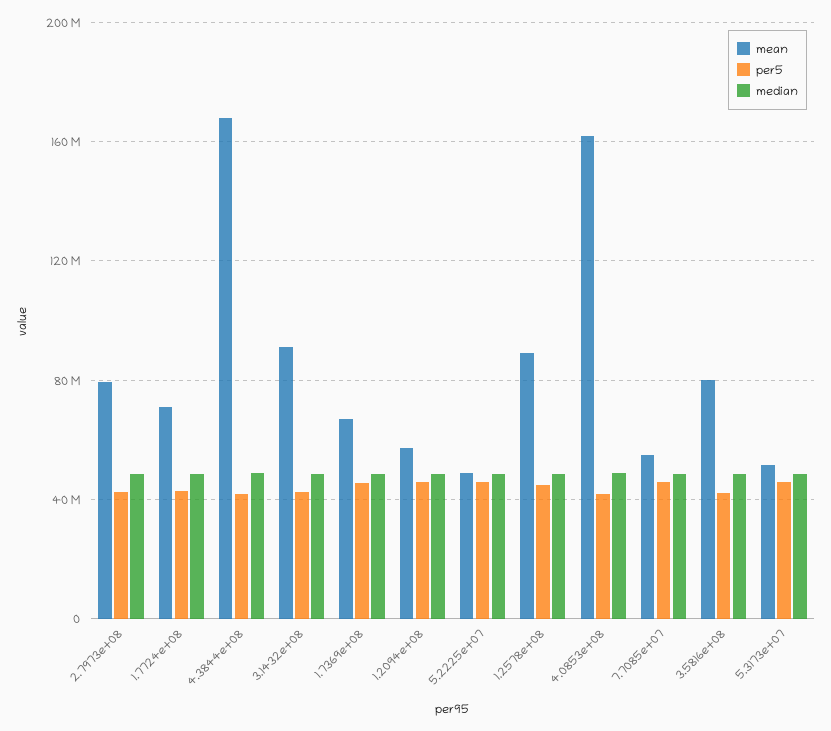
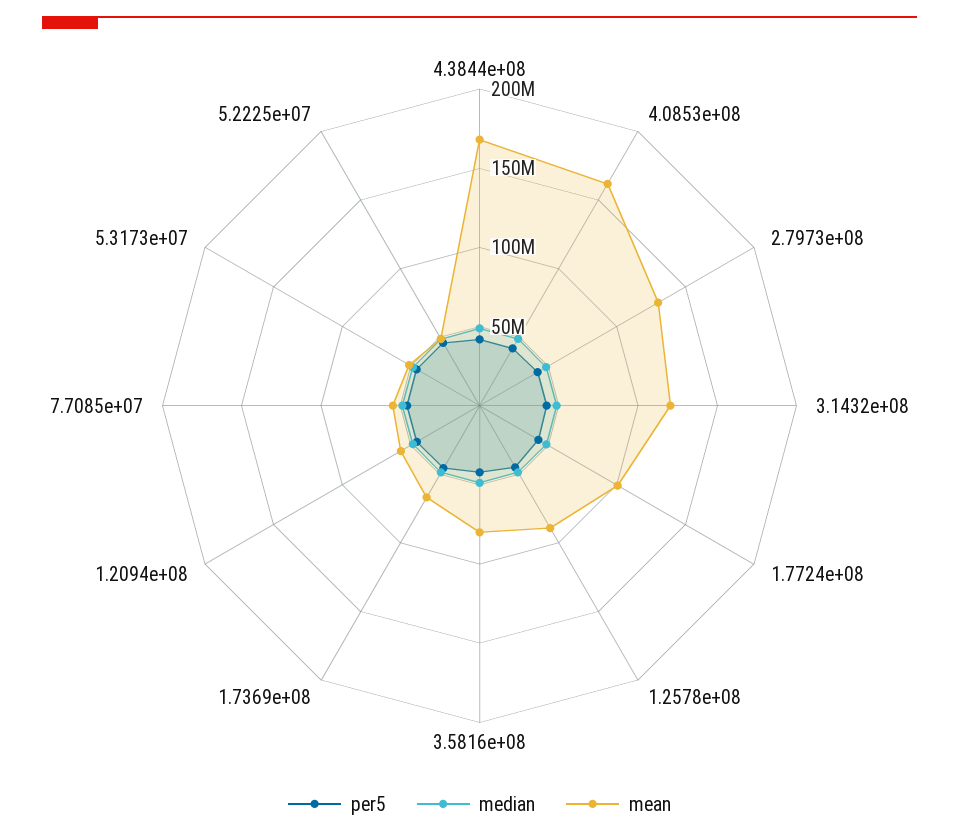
mean, 2.7973e+08: 80000000 -> 130000000
mean, 1.7724e+08: 70000000 -> 100000000
mean, 3.1432e+08: 90000000 -> 120000000

